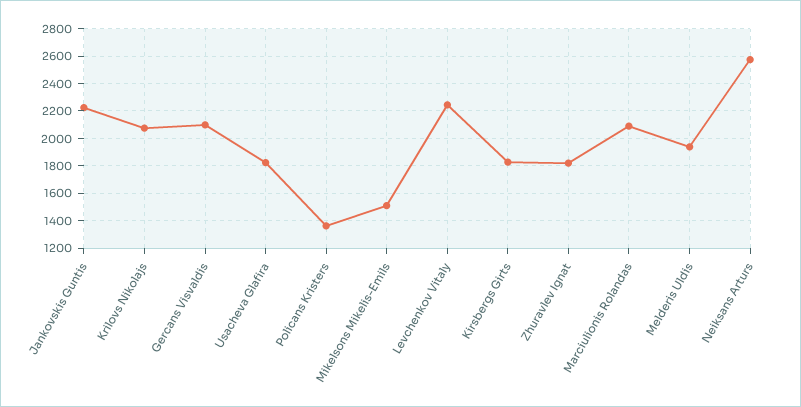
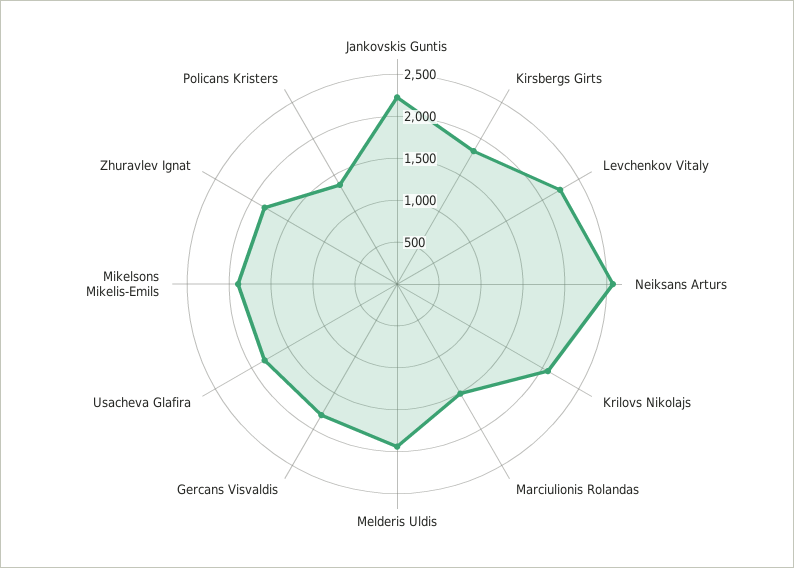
Gercans Visvaldis: 2100 -> 1800
Mikelsons Mikelis-Emils: 1500 -> 1900
Marciulionis Rolandas: 2100 -> 1500

